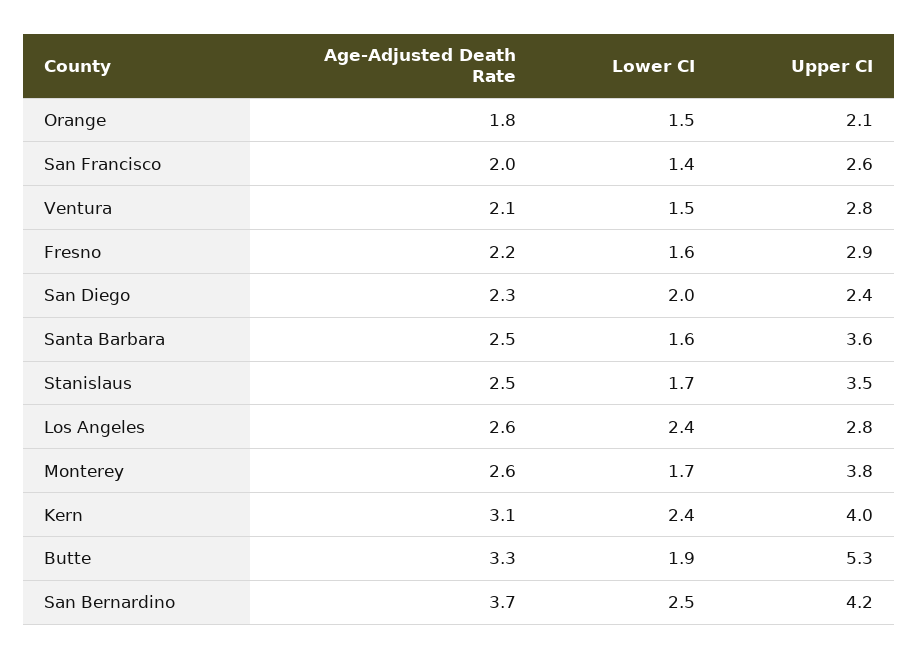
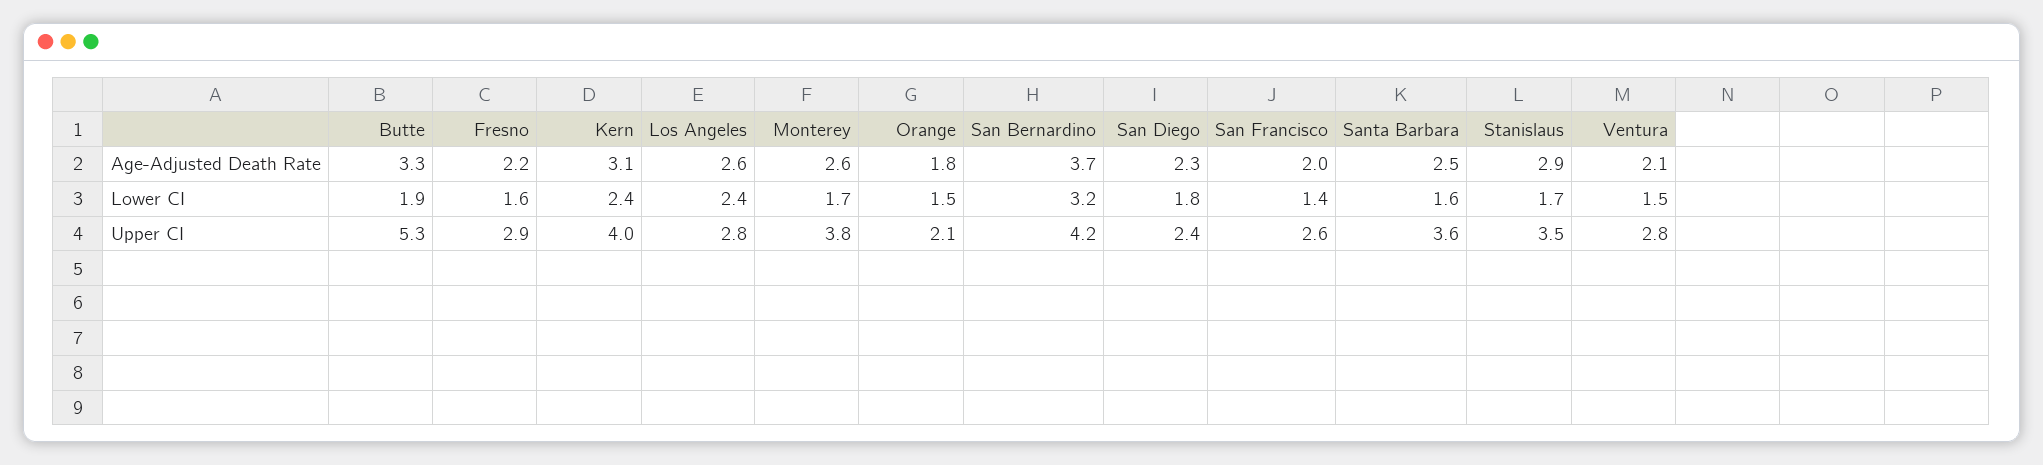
Lower CI, San Diego: 2 -> 1.8
Age-Adjusted Death Rate, Stanislaus: 2.5 -> 2.9
Lower CI, San Bernardino: 2.5 -> 3.2

